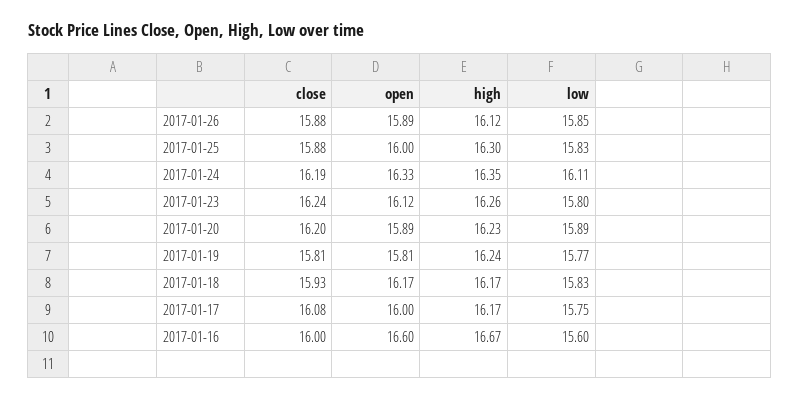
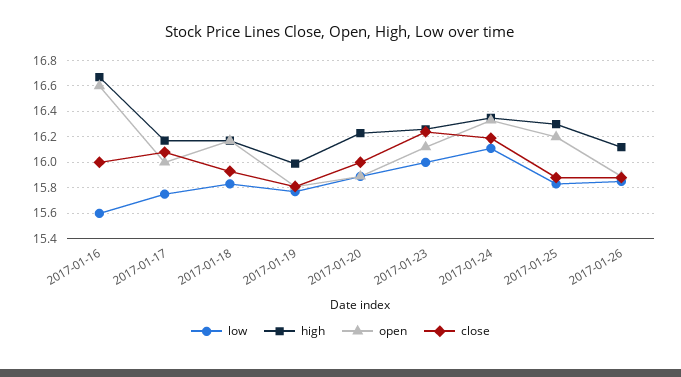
open, 2017-01-25: 16 -> 16.2
low, 2017-01-23: 15.8 -> 16
close, 2017-01-20: 16.2 -> 16
high, 2017-01-19: 16.24 -> 16

